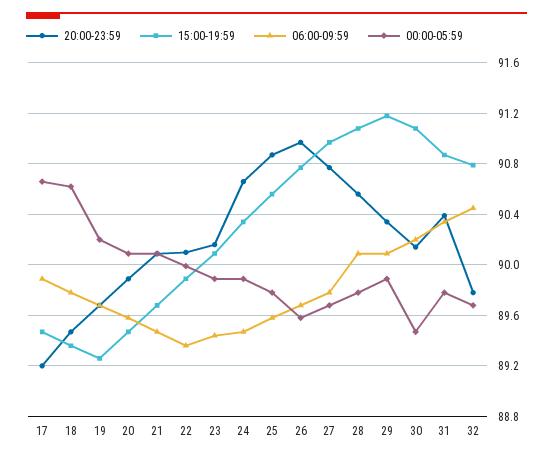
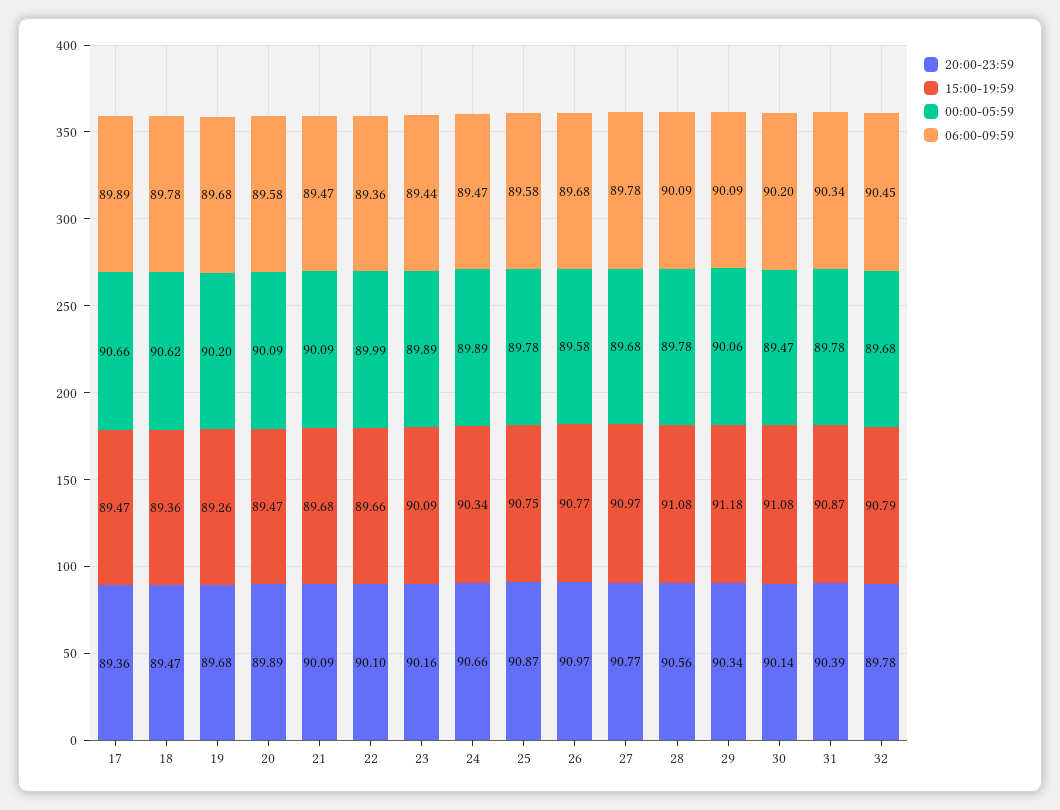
20:00-23:59, 17: 89.2 -> 89.36
15:00-19:59, 22: 89.9 -> 89.66
15:00-19:59, 25: 90.55 -> 90.75
00:00-05:59, 29: 89.9 -> 90.06

